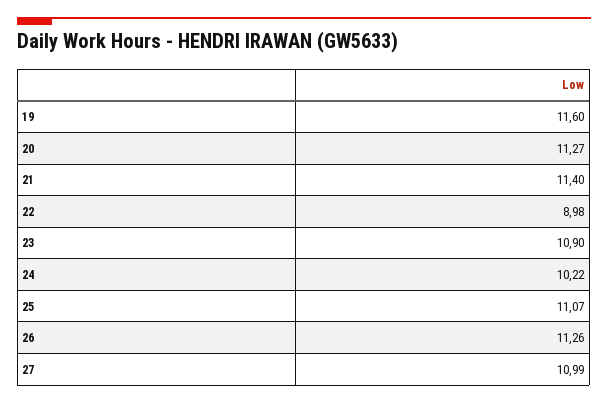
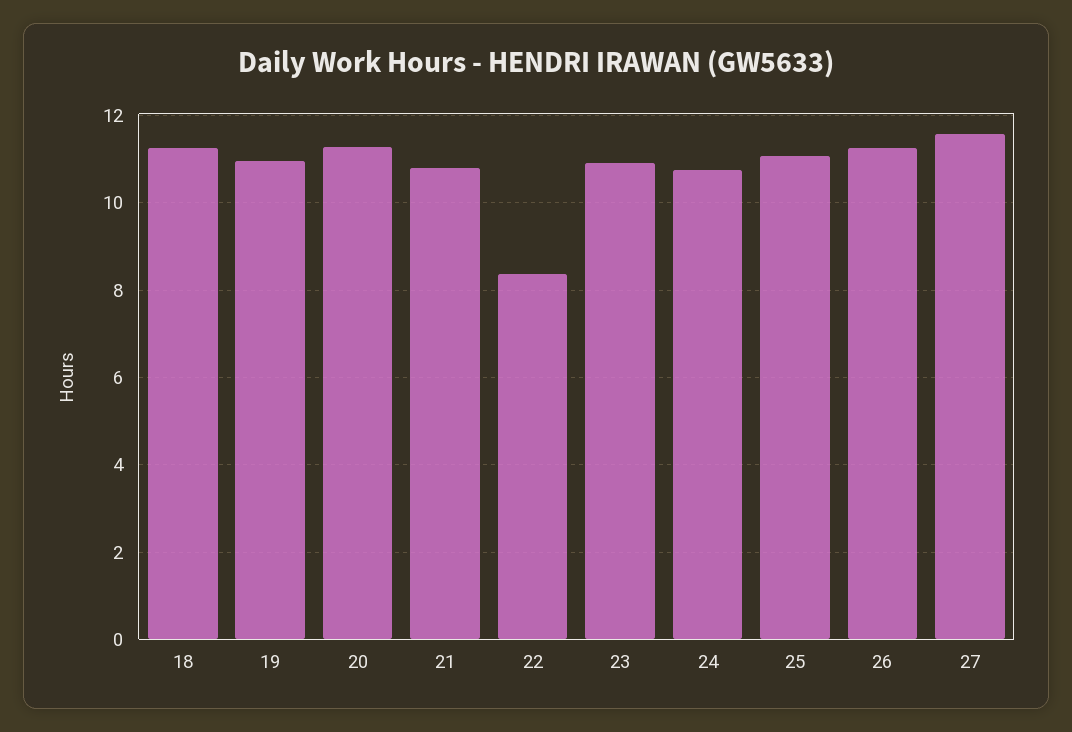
19: 11.6 -> 11
21: 11.4 -> 10.8
22: 8.98 -> 8.4
24: 10.22 -> 10.8
27: 10.99 -> 11.6
18: none -> 11.2

